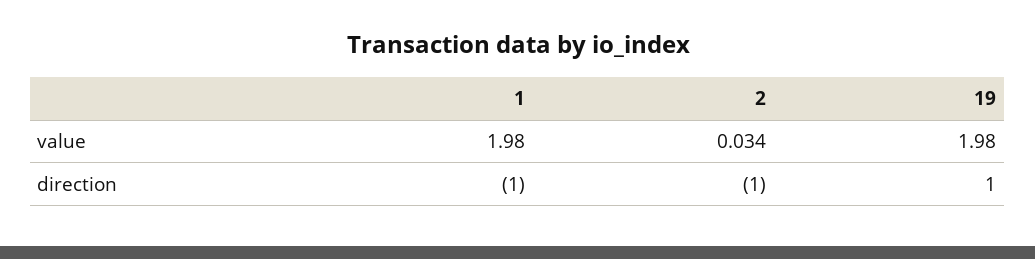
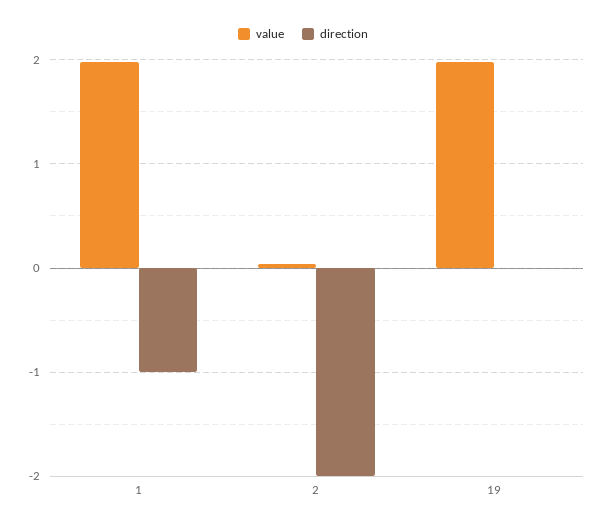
direction, 2: -1 -> -2
direction, 19: 1 -> 0

